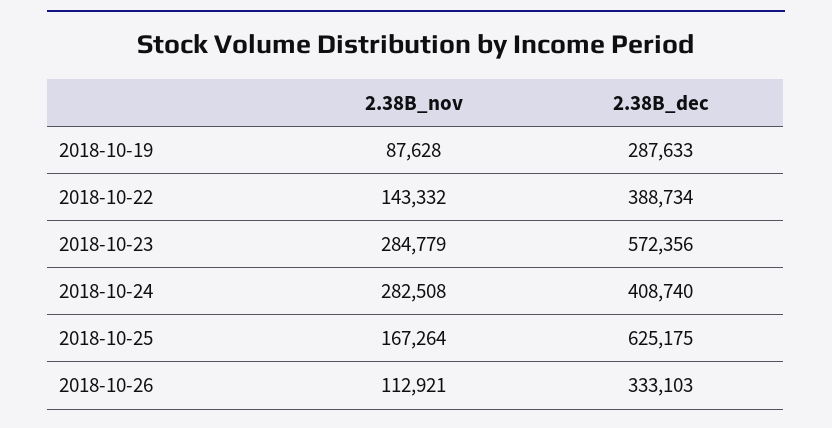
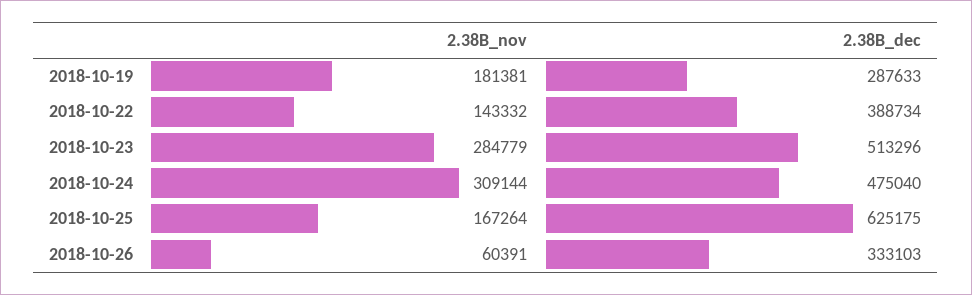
2.38B_nov, 2018-10-19: 87628 -> 181381
2.38B_dec, 2018-10-23: 572356 -> 513296
2.38B_nov, 2018-10-24: 282508 -> 309144
2.38B_dec, 2018-10-24: 408740 -> 475040
2.38B_nov, 2018-10-26: 112921 -> 60391

